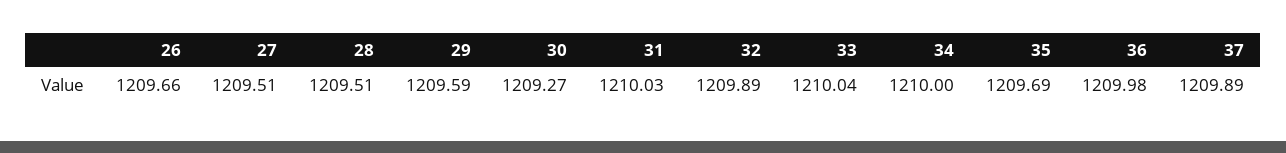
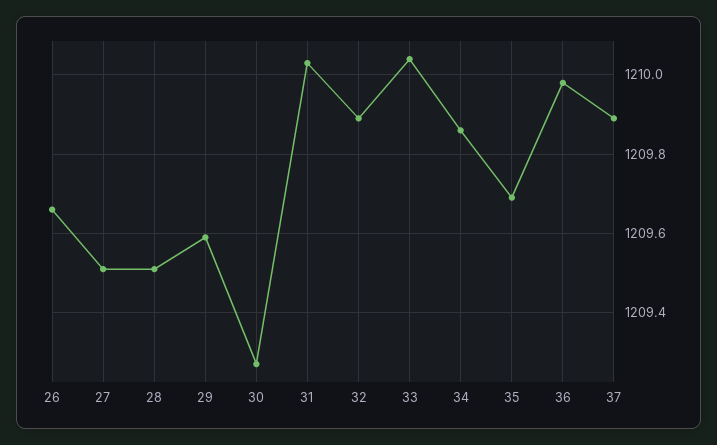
34: 1210 -> 1209.85

